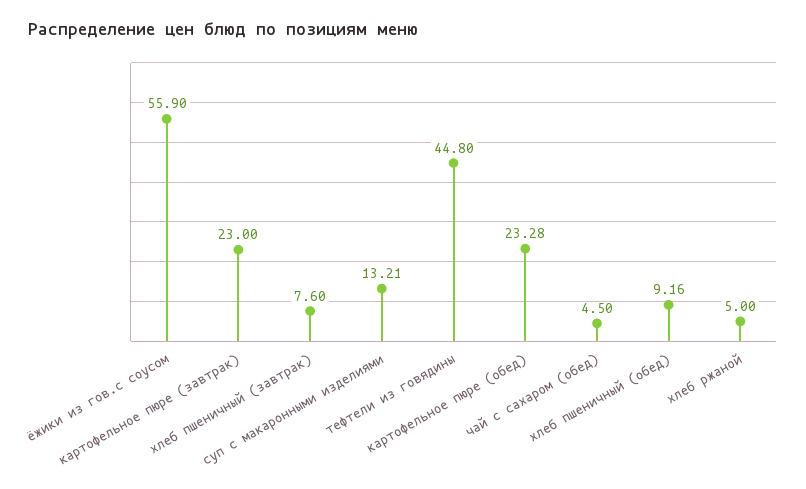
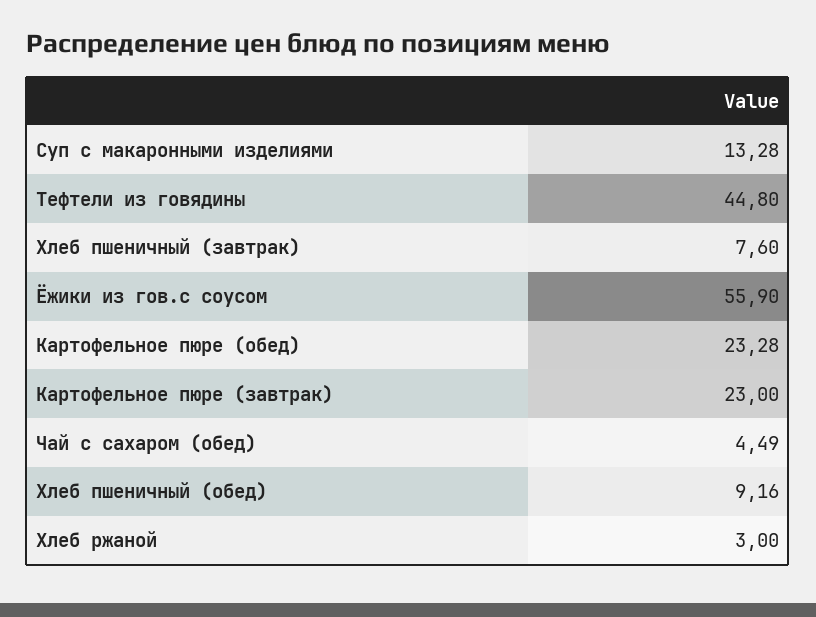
суп с макаронными изделиями: 13.21 -> 13.28
чай с сахаром (обед): 4.5 -> 4.49
хлеб ржаной: 5 -> 3

